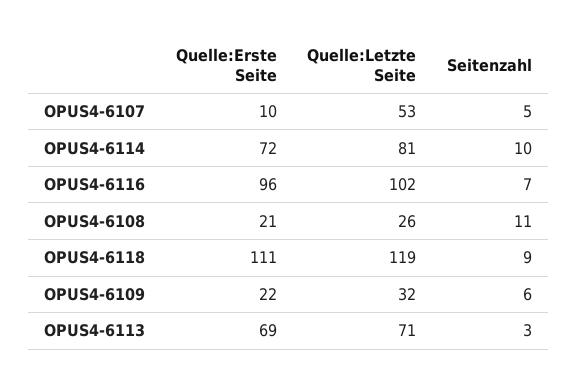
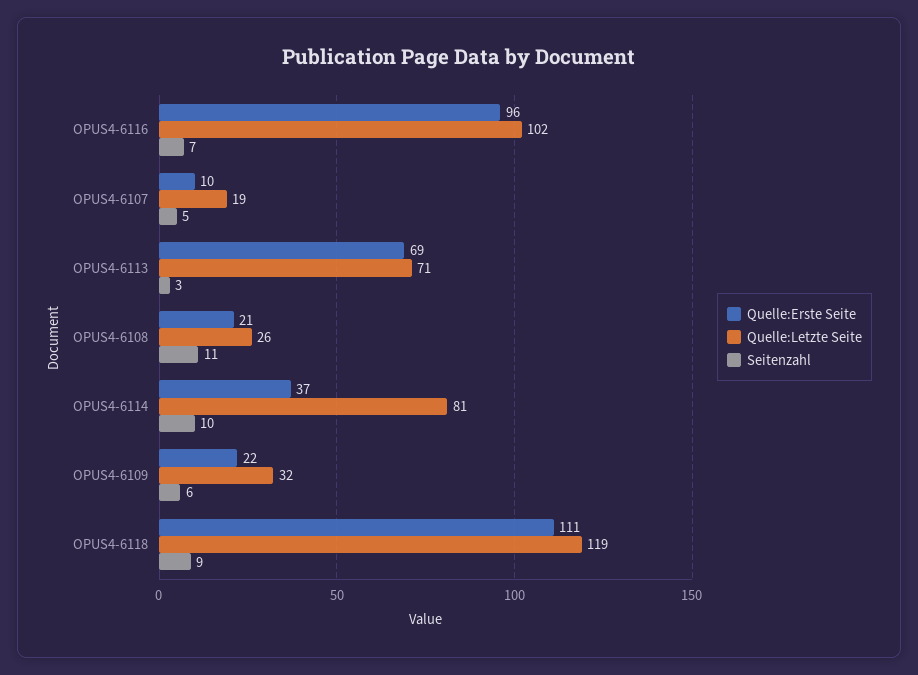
Quelle:Letzte Seite, OPUS4-6107: 53 -> 19
Quelle:Erste Seite, OPUS4-6114: 72 -> 37

